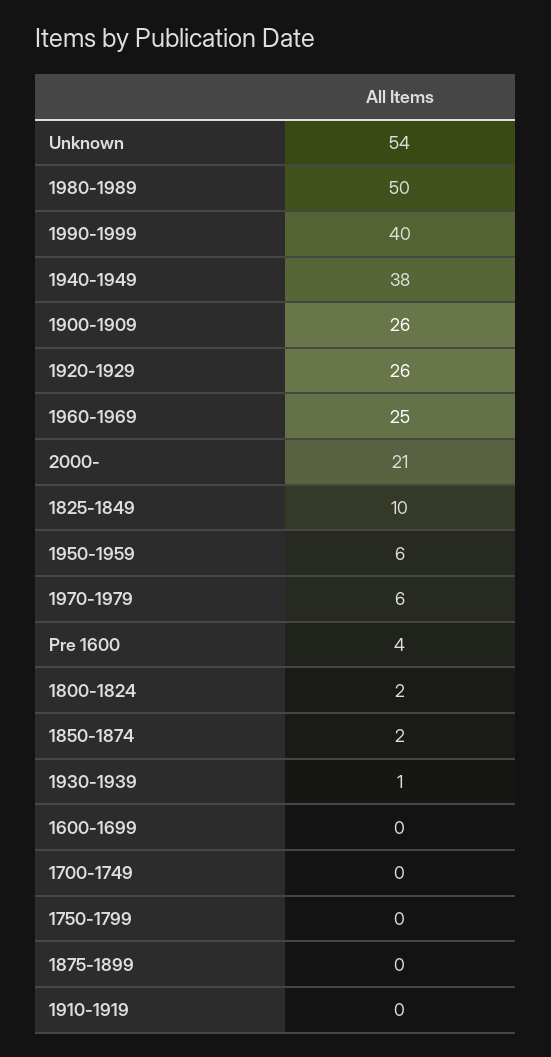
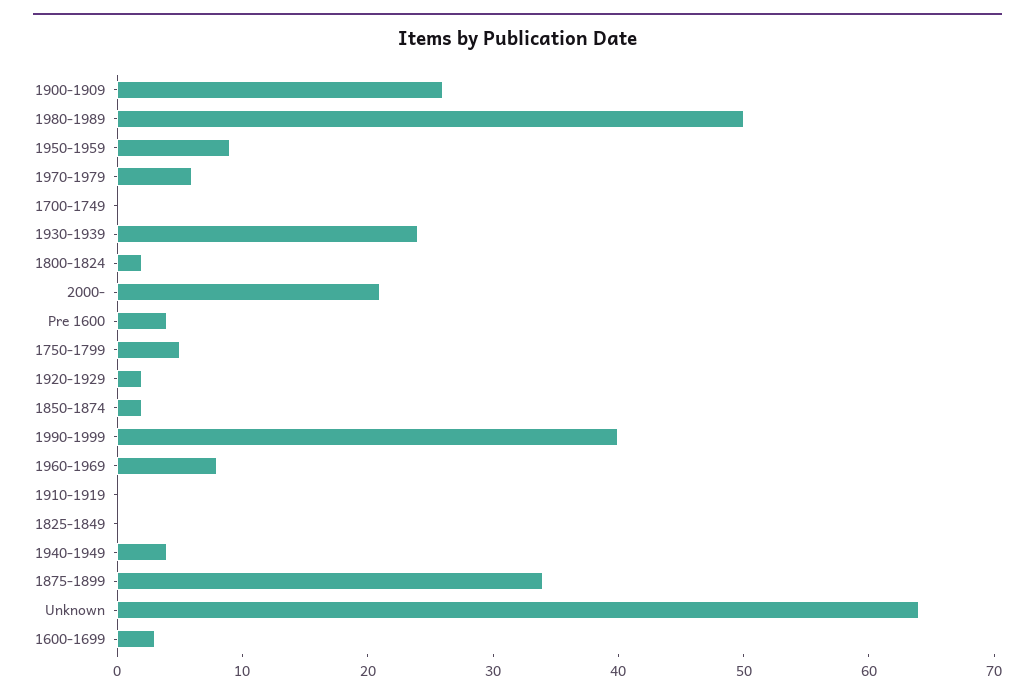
Unknown: 54 -> 64
1940-1949: 38 -> 4
1920-1929: 26 -> 2
1960-1969: 25 -> 8
1825-1849: 10 -> 0
1950-1959: 6 -> 9
1930-1939: 1 -> 24
1600-1699: 0 -> 3
1750-1799: 0 -> 5
1875-1899: 0 -> 34

